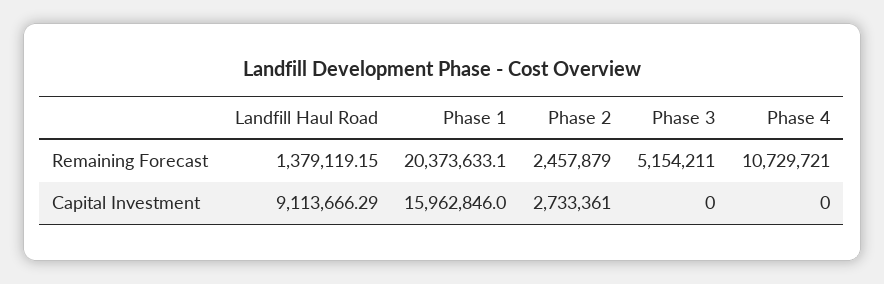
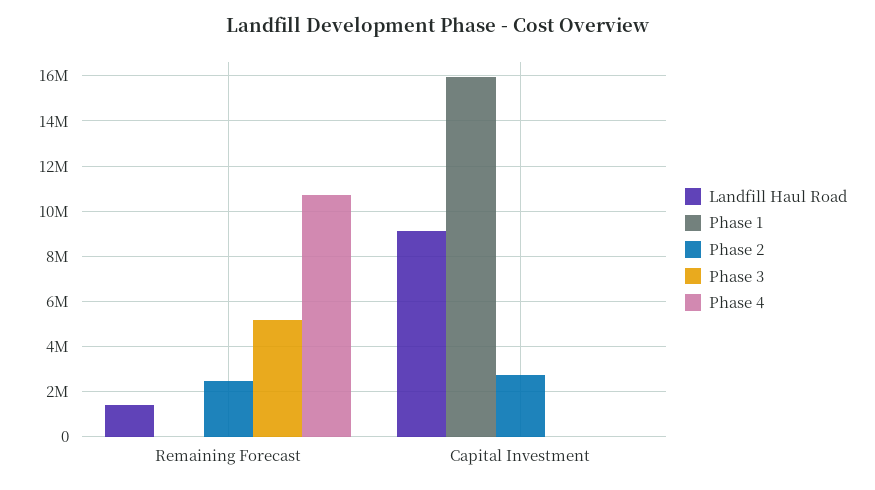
Phase 1, Remaining Forecast: 20373633.1 -> 0

